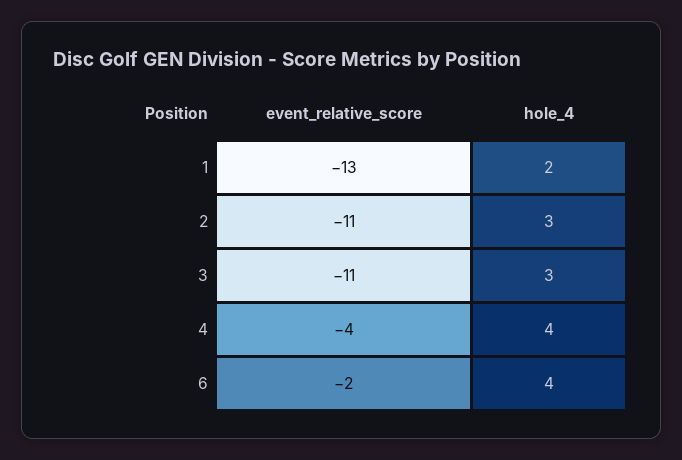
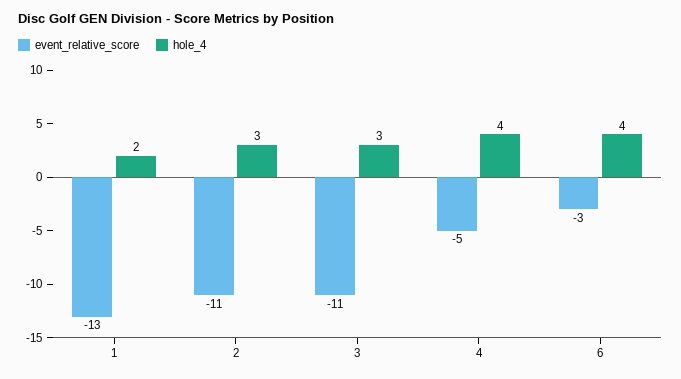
event_relative_score, 4: -4 -> -5
event_relative_score, 6: -2 -> -3

